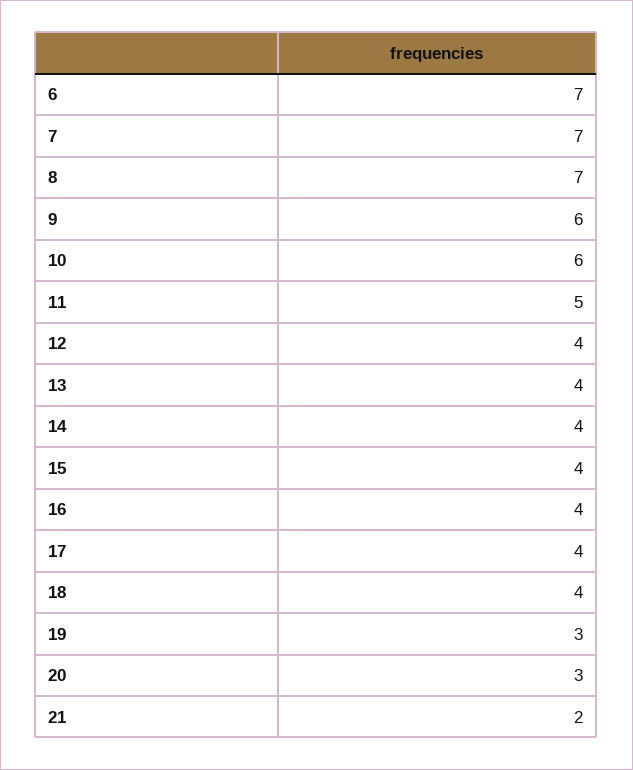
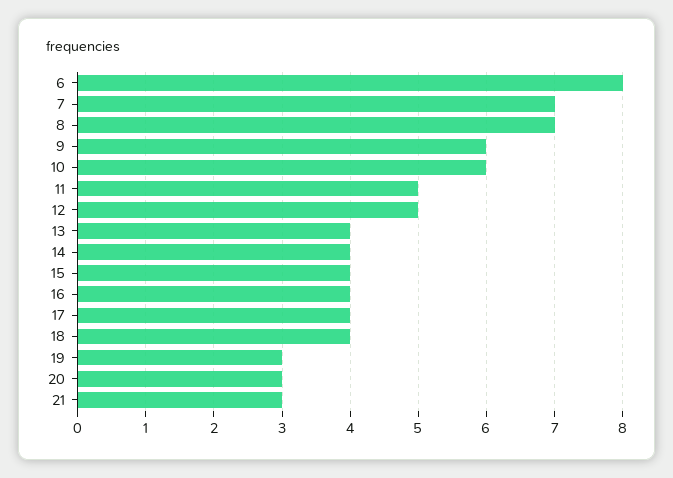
6: 7 -> 8
12: 4 -> 5
21: 2 -> 3

